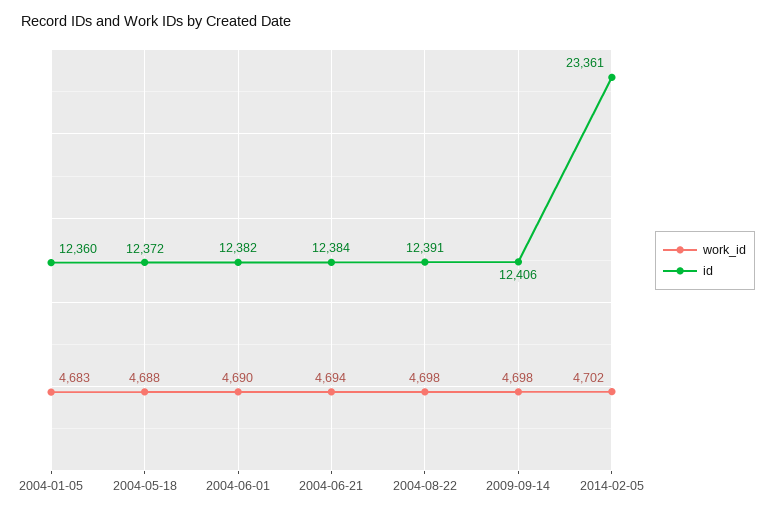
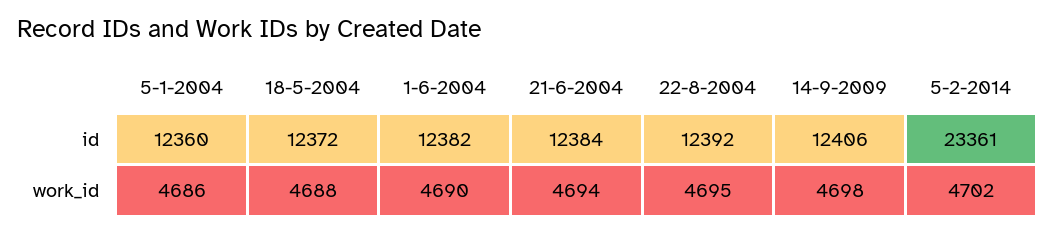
work_id, 2004-01-05: 4683 -> 4686
work_id, 2004-08-22: 4698 -> 4695
id, 2004-08-22: 12391 -> 12392

